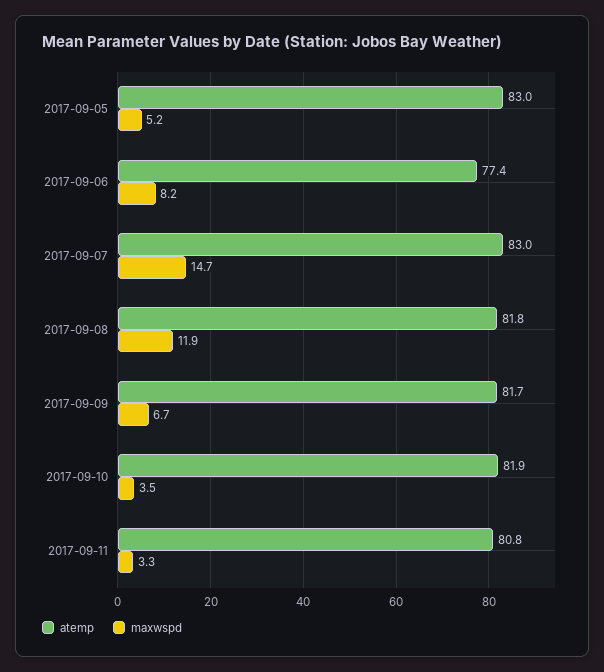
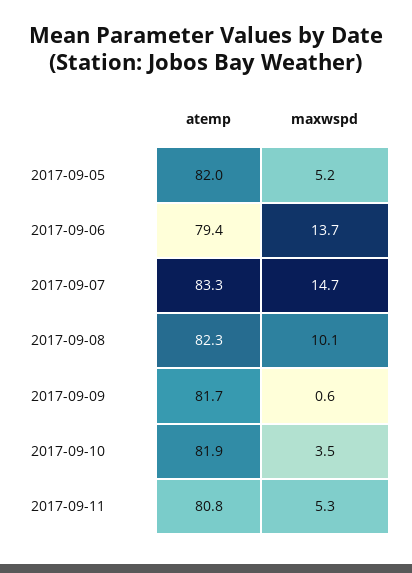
atemp, 2017-09-05: 83 -> 82
atemp, 2017-09-06: 77.4 -> 79.4
maxwspd, 2017-09-06: 8.2 -> 13.7
atemp, 2017-09-07: 83 -> 83.3
atemp, 2017-09-08: 81.8 -> 82.3
maxwspd, 2017-09-08: 11.9 -> 10.1
maxwspd, 2017-09-09: 6.7 -> 0.6
maxwspd, 2017-09-11: 3.3 -> 5.3

